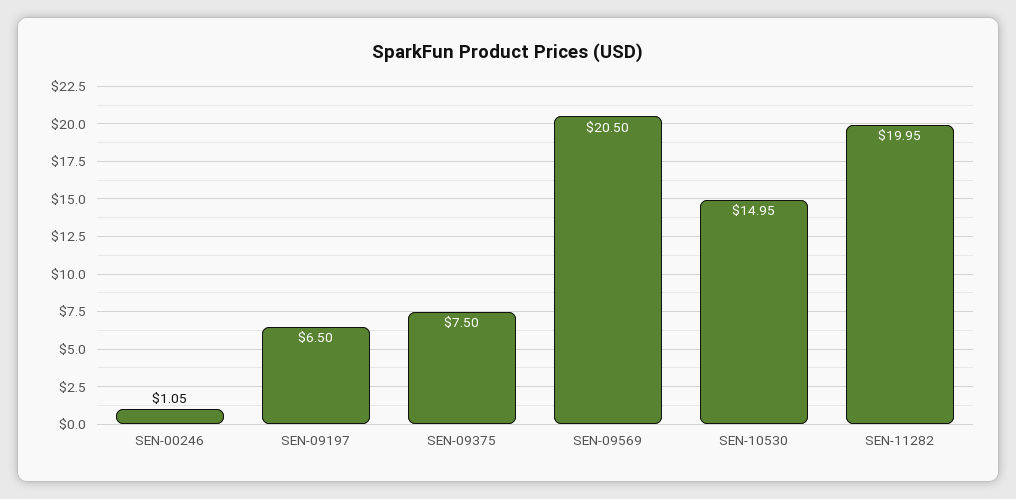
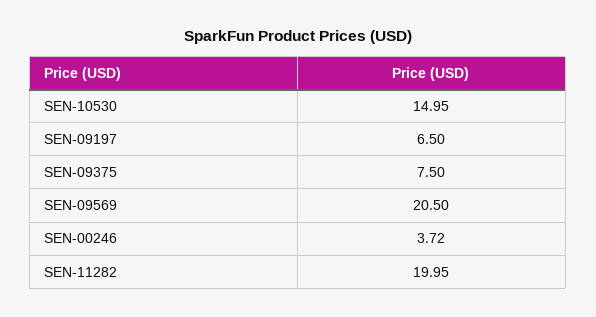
SEN-00246: 1.05 -> 3.72

